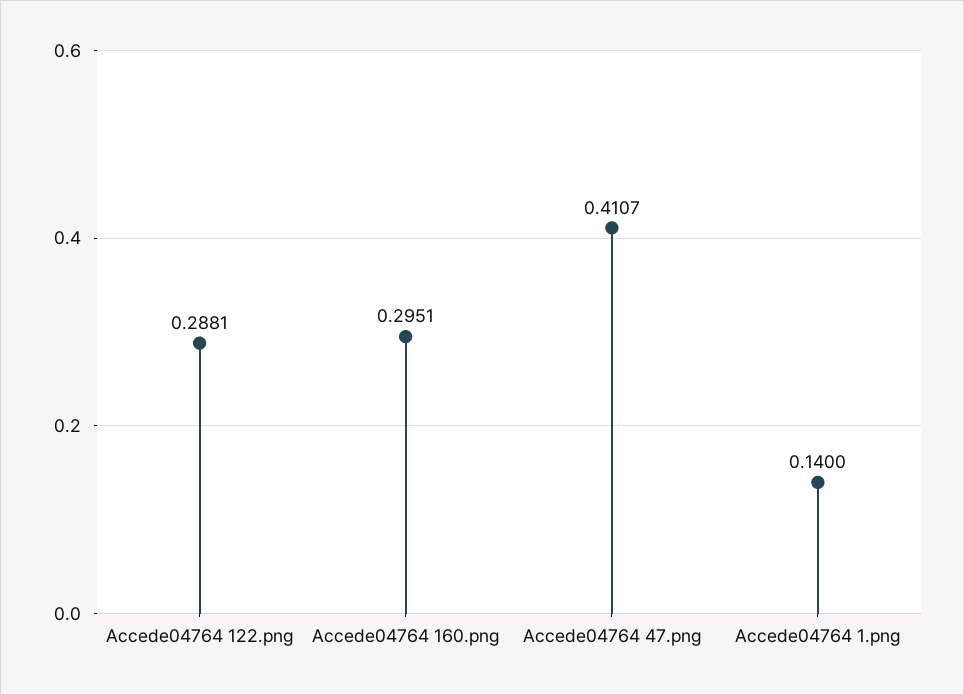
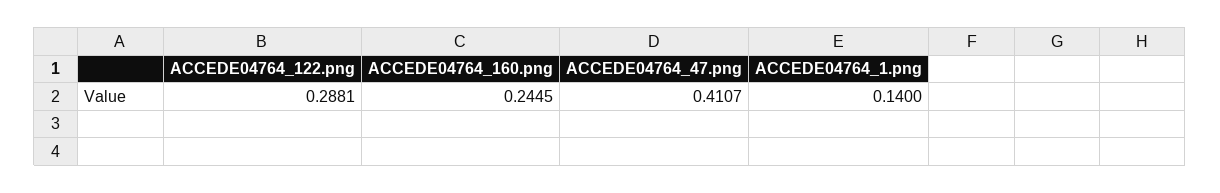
Accede04764 160.png: 0.2951 -> 0.2445

